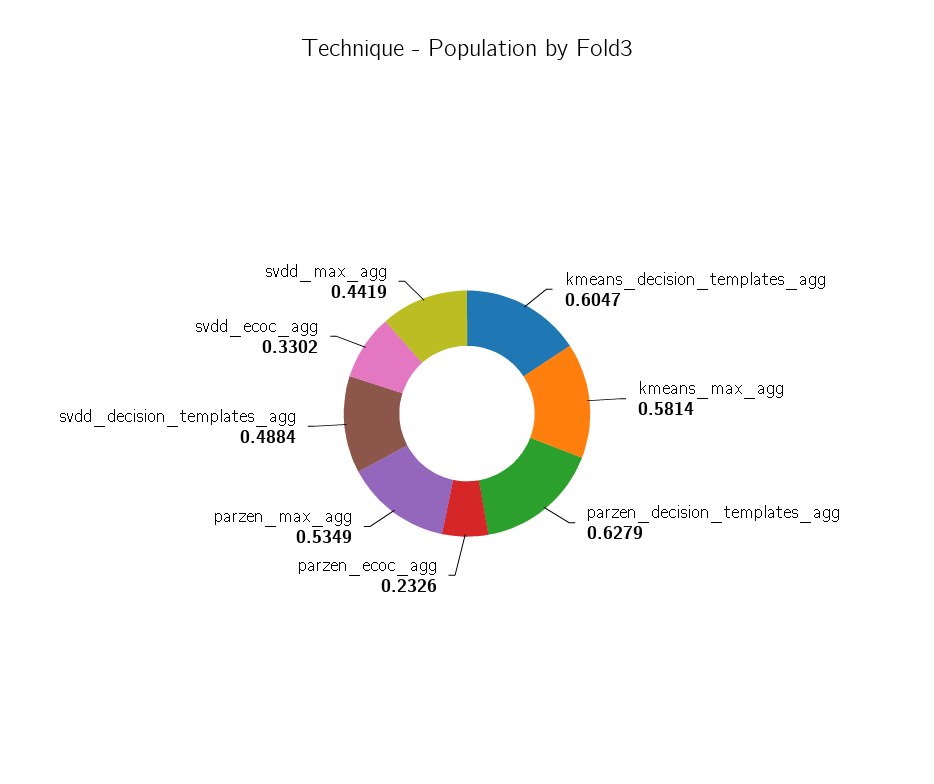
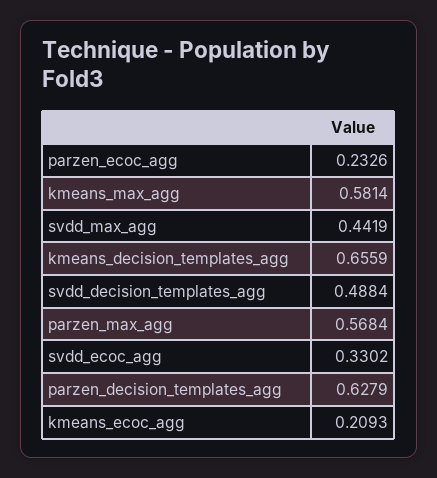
kmeans_decision_templates_agg: 0.6047 -> 0.6559
parzen_max_agg: 0.5349 -> 0.5684
kmeans_ecoc_agg: none -> 0.2093

